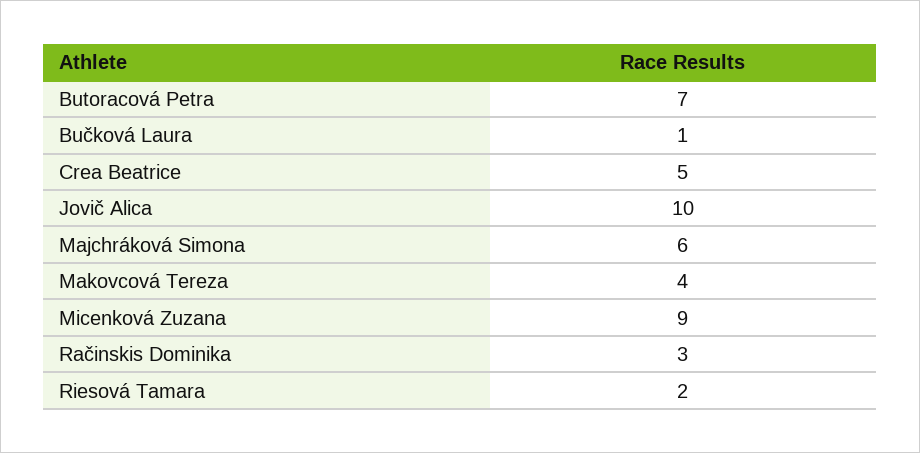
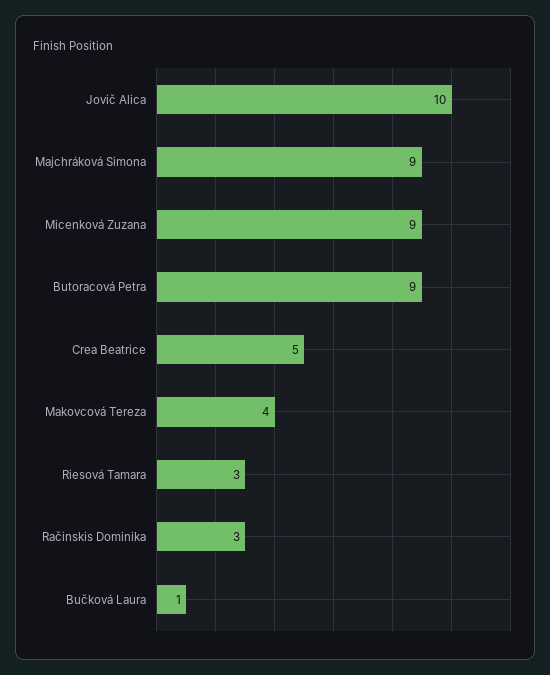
Butoracová Petra: 7 -> 9
Majchráková Simona: 6 -> 9
Riesová Tamara: 2 -> 3

